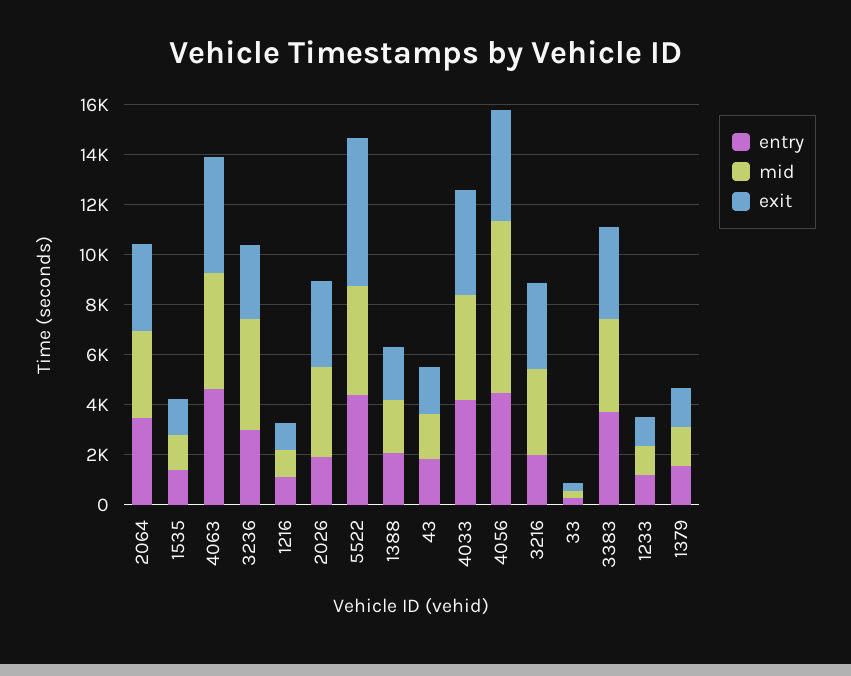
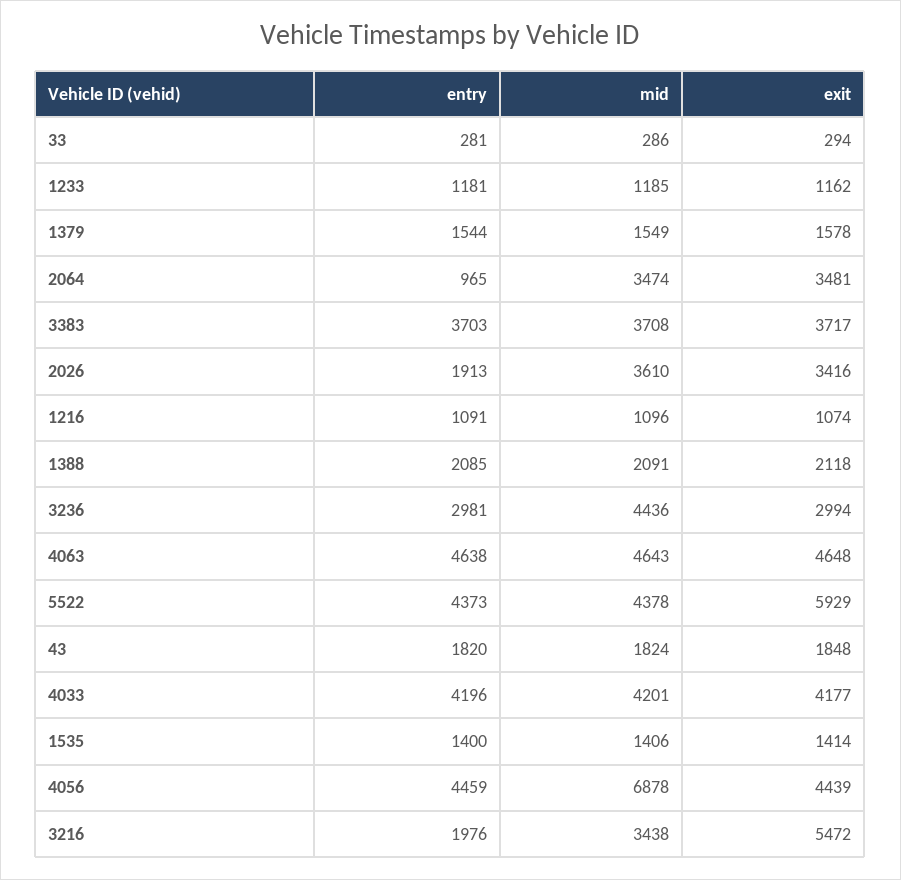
entry, 2064: 3500 -> 965
exit, 3216: 3500 -> 5472

